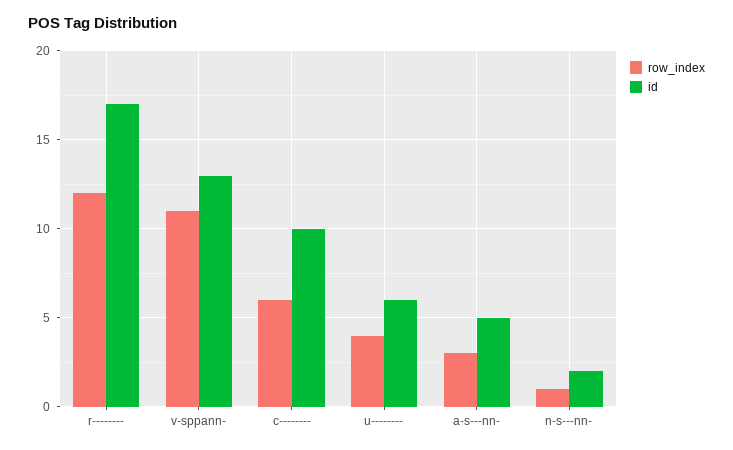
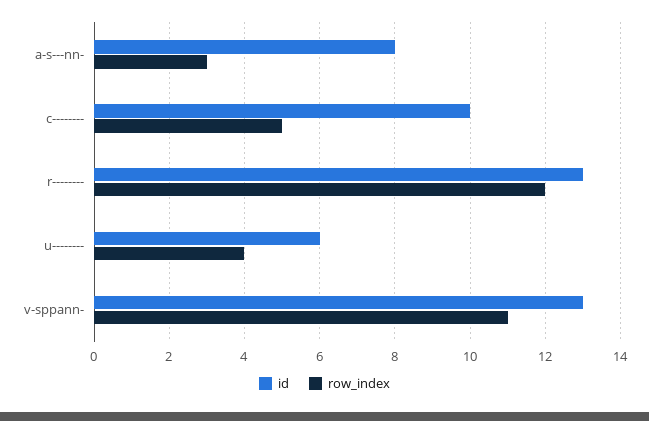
id, r--------: 17 -> 13
row_index, c--------: 6 -> 5
id, a-s---nn-: 5 -> 8
row_index, n-s---nn-: 1 -> none
id, n-s---nn-: 2 -> none

